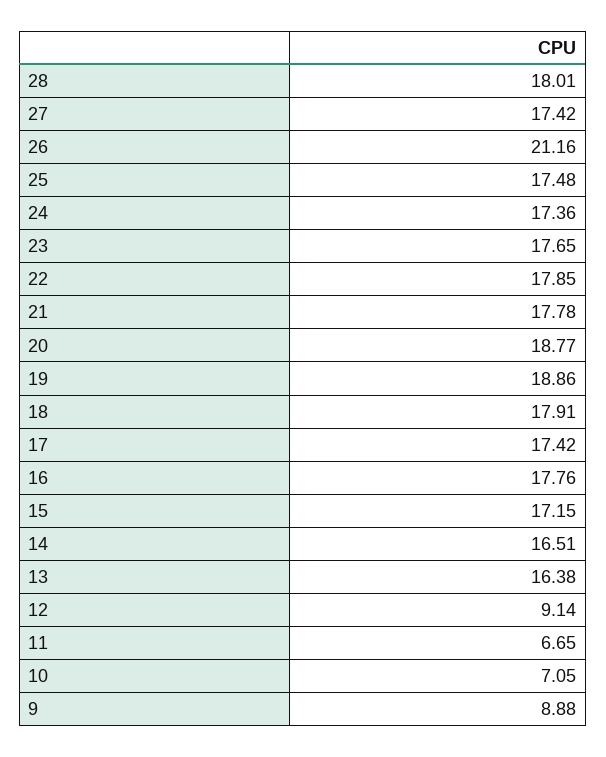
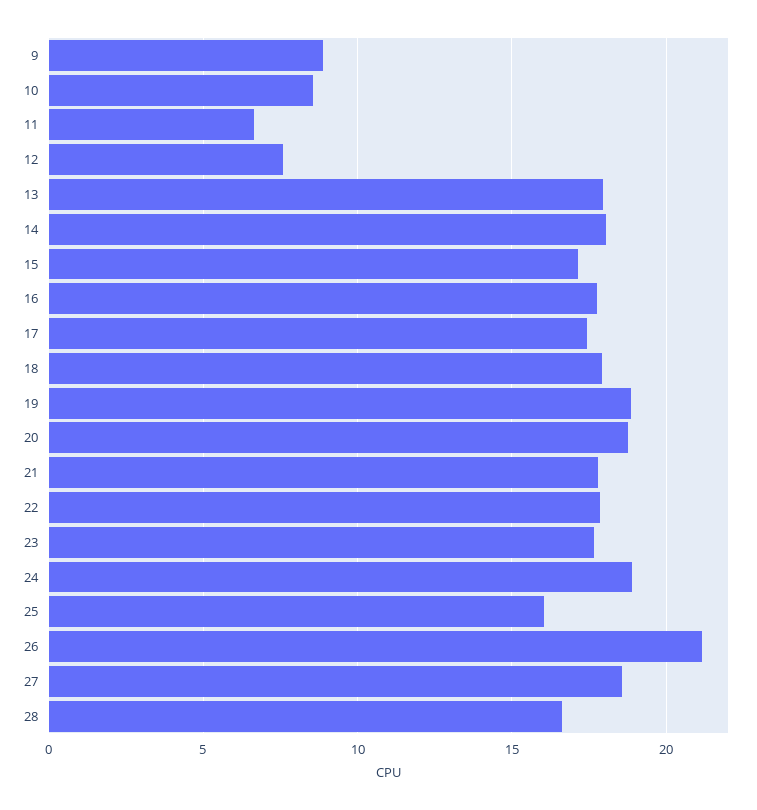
28: 18.01 -> 16.5
27: 17.42 -> 18.5
25: 17.48 -> 16
24: 17.36 -> 19
14: 16.51 -> 18
13: 16.38 -> 18
12: 9.14 -> 7.5
10: 7.05 -> 8.5

